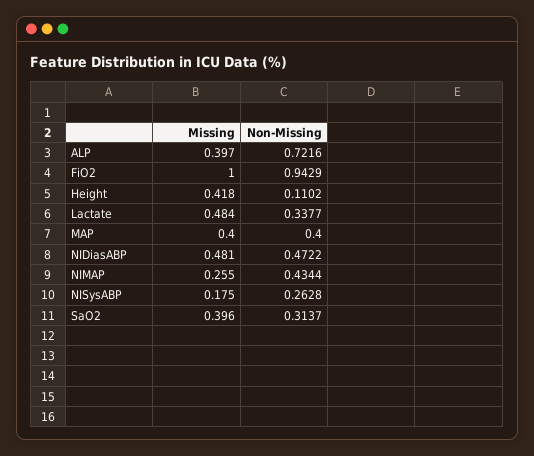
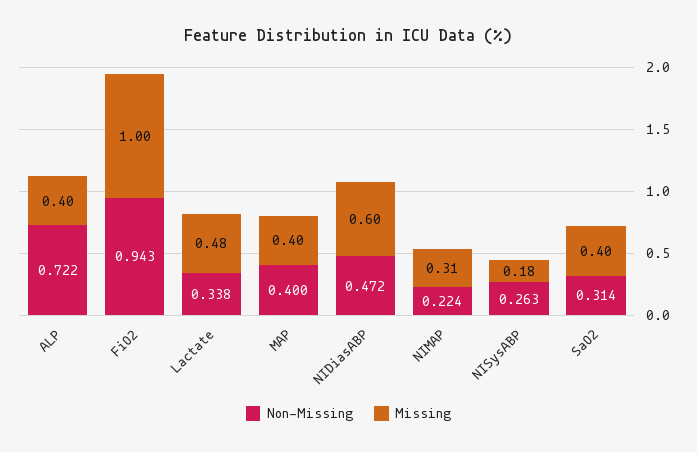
Missing, Height: 0.418 -> none
Non-Missing, Height: 0.1102 -> none
Missing, NIDiasABP: 0.481 -> 0.6
Missing, NIMAP: 0.255 -> 0.31
Non-Missing, NIMAP: 0.4344 -> 0.224

